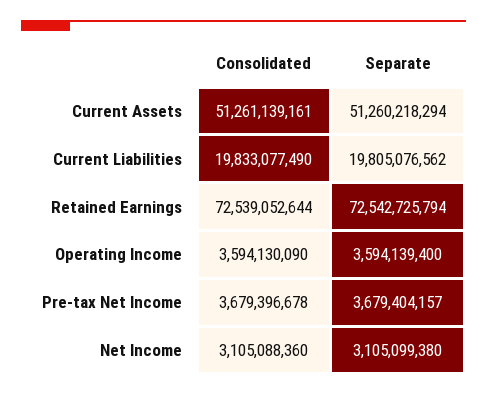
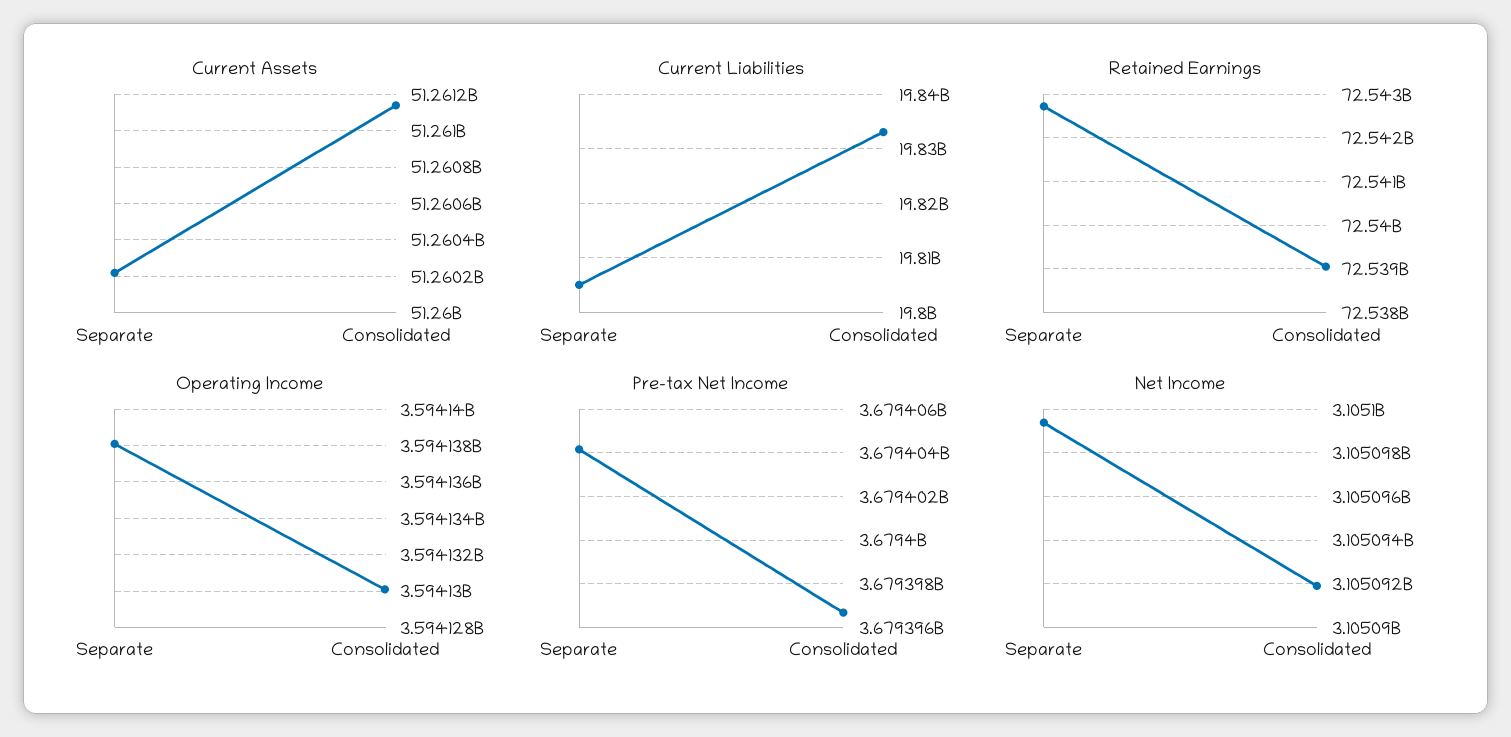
Operating Income, Separate: 3594139400 -> 3594138000
Net Income, Consolidated: 3105088360 -> 3105092000

